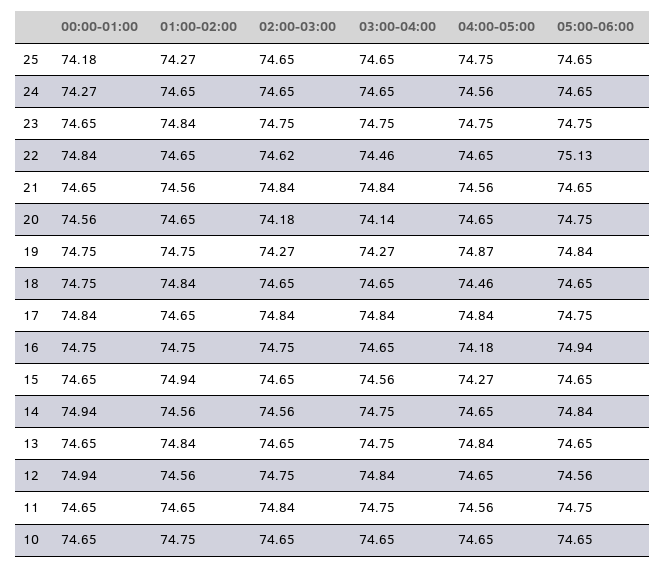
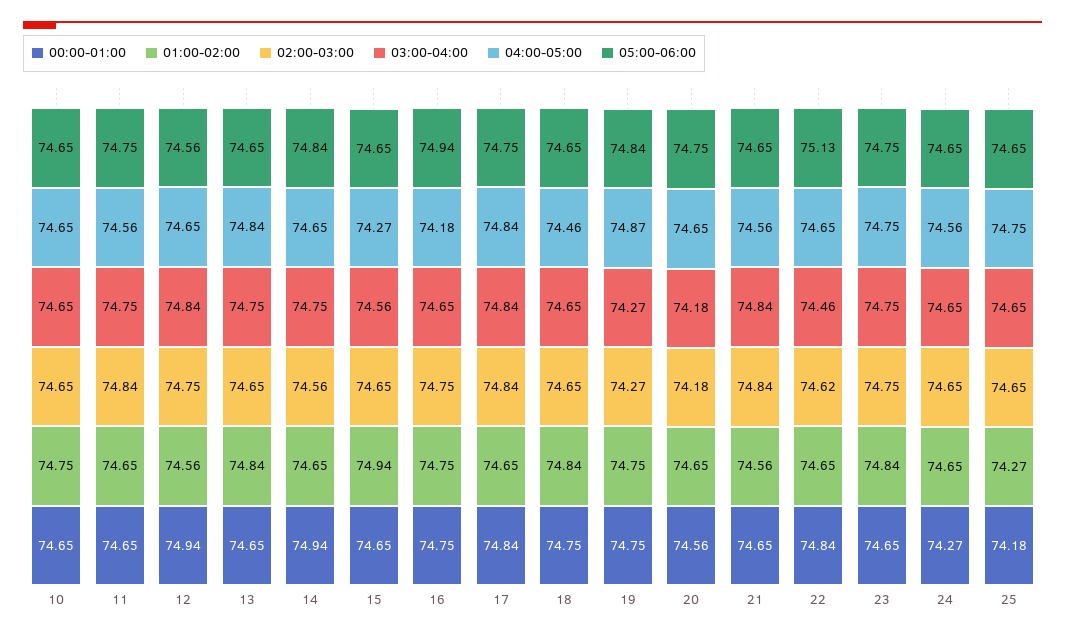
03:00-04:00, 20: 74.14 -> 74.18
01:00-02:00, 14: 74.56 -> 74.65

